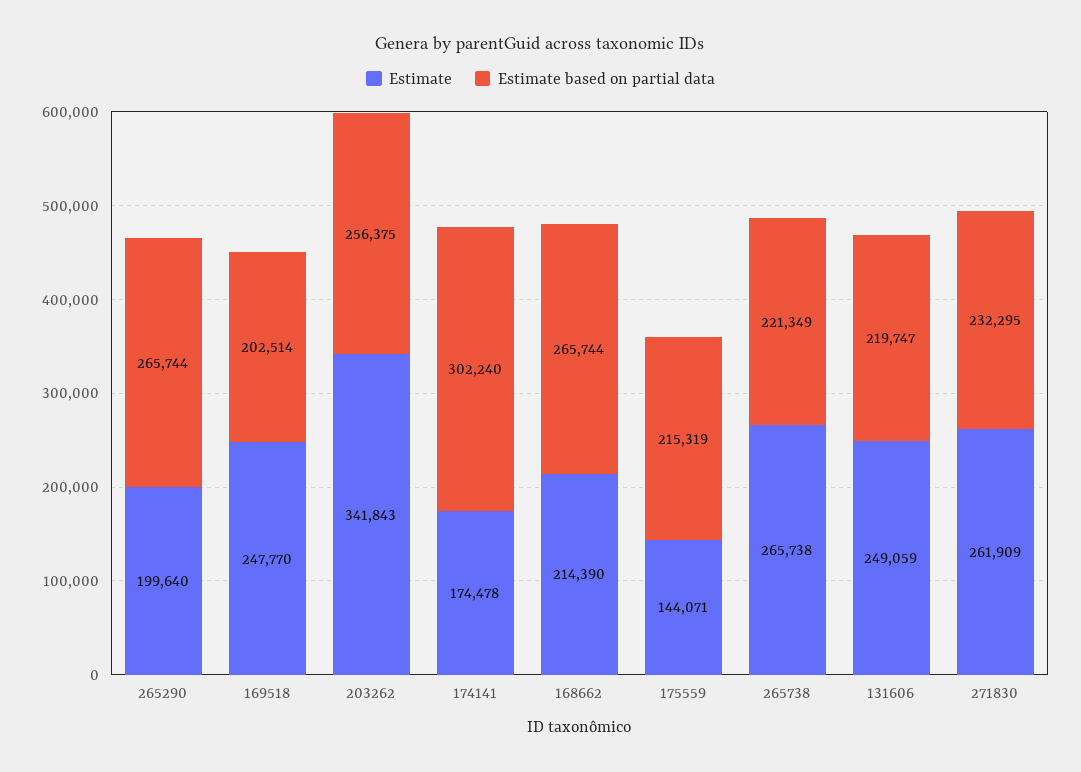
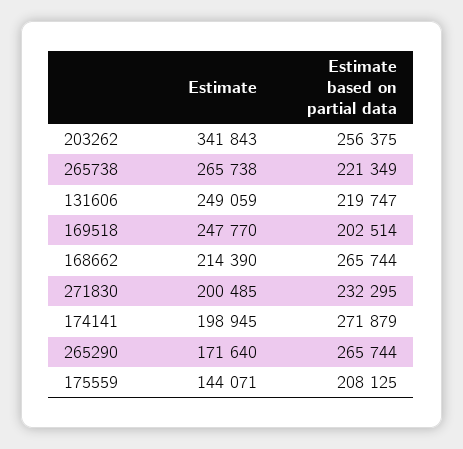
Estimate, 265290: 199640 -> 171640
Estimate, 174141: 174478 -> 198945
Estimate based on partial data, 174141: 302240 -> 271879
Estimate based on partial data, 175559: 215319 -> 208125
Estimate, 271830: 261909 -> 200485

